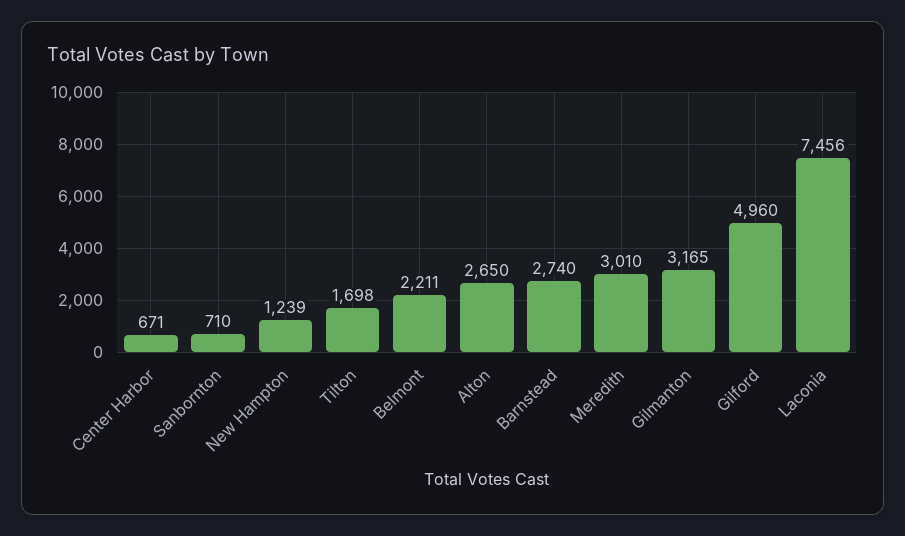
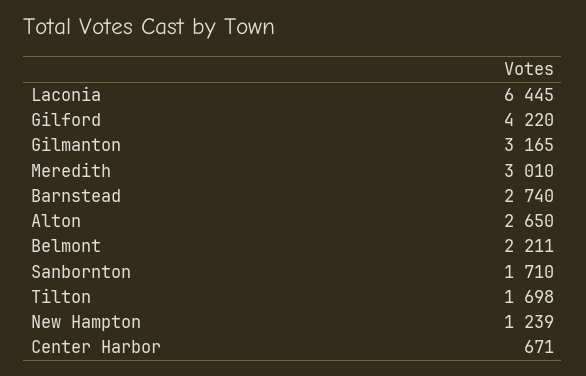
Sanbornton: 710 -> 1710
Gilford: 4960 -> 4220
Laconia: 7456 -> 6445

